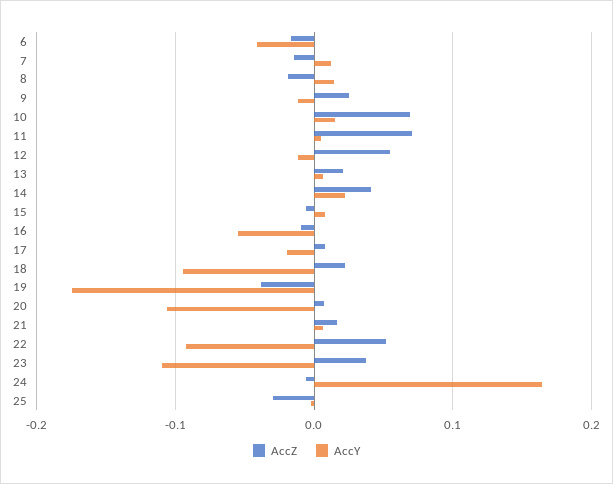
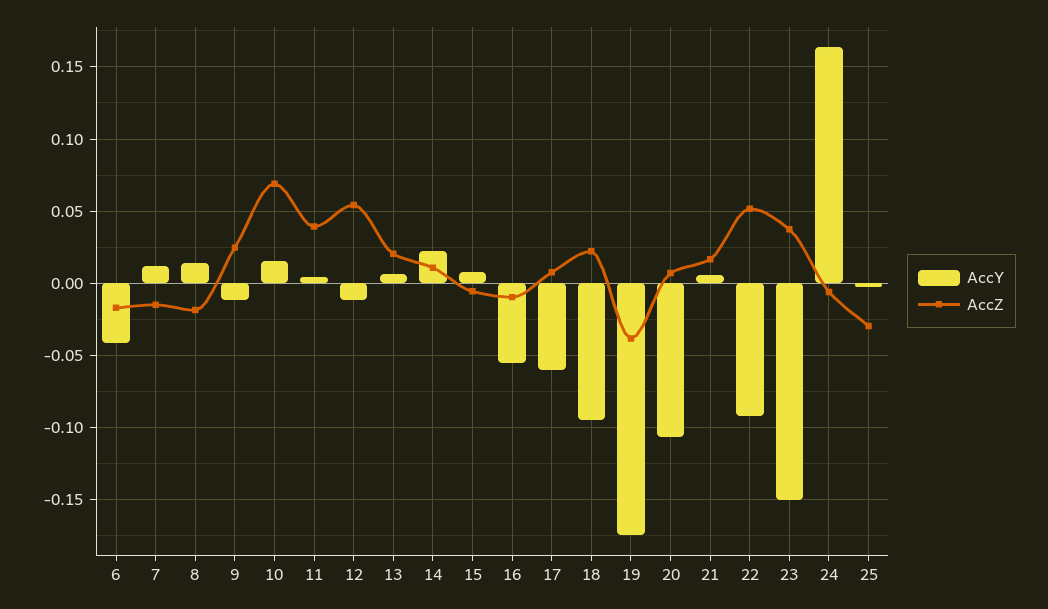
AccZ, 11: 0.07 -> 0.04
AccZ, 14: 0.04 -> 0.01
AccY, 17: -0.02 -> -0.06
AccY, 23: -0.11 -> -0.15

